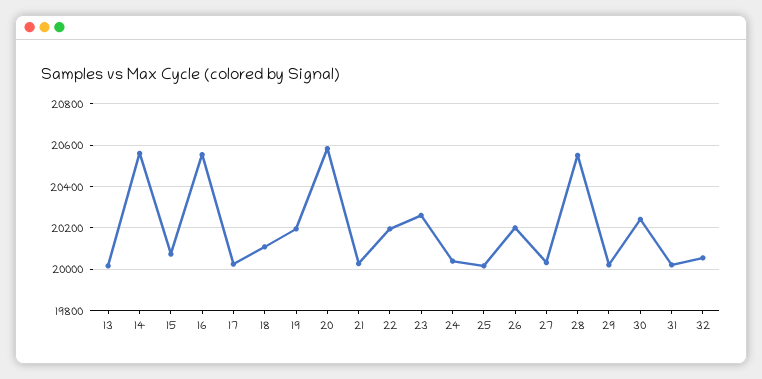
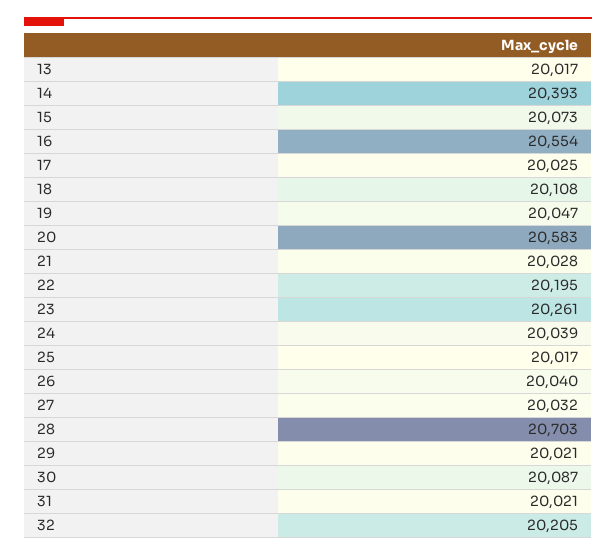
14: 20550 -> 20393
19: 20200 -> 20047
26: 20200 -> 20040
28: 20550 -> 20703
30: 20250 -> 20087
32: 20050 -> 20205

